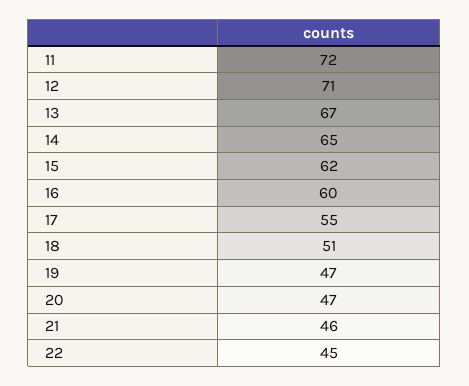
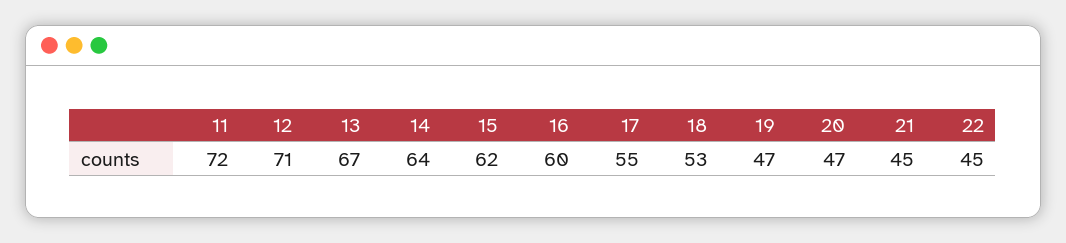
14: 65 -> 64
18: 51 -> 53
21: 46 -> 45

